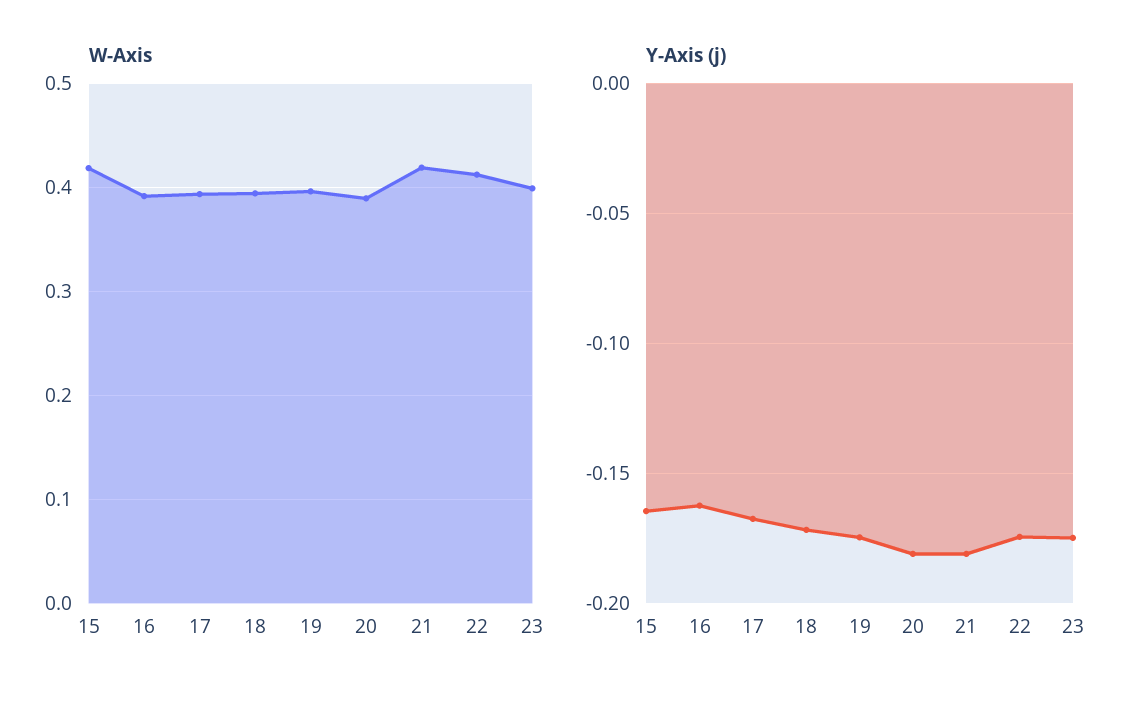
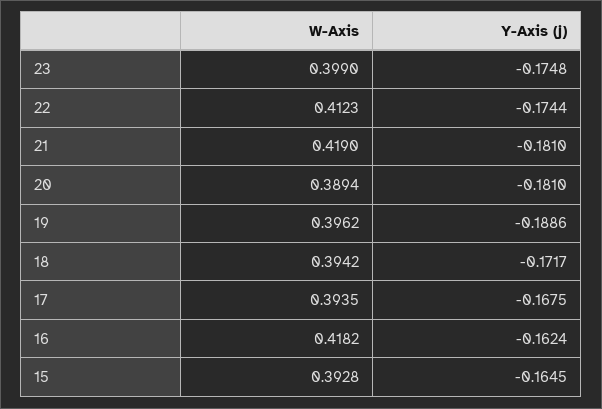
W-Axis, 15: 0.42 -> 0.3928
W-Axis, 16: 0.39 -> 0.4182
Y-Axis (j), 19: -0.175 -> -0.1886

